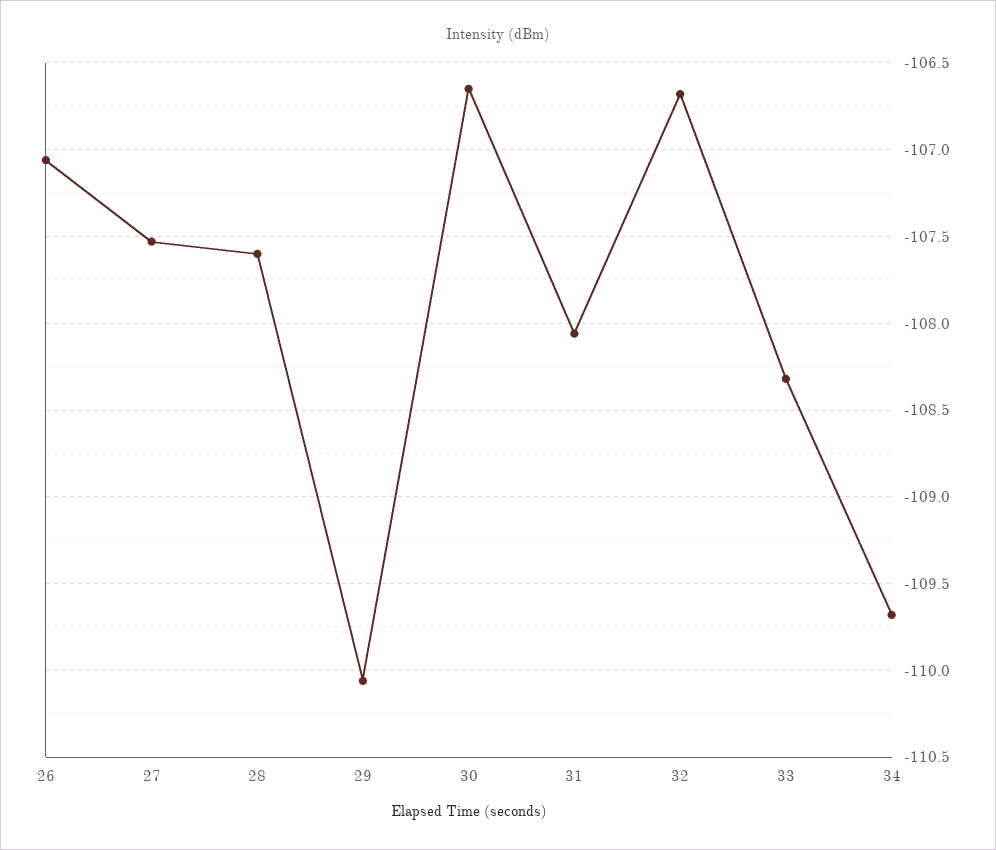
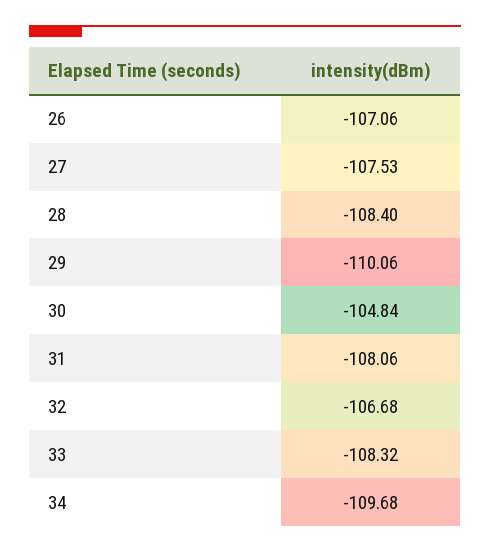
28: -107.6 -> -108.4
30: -106.65 -> -104.84

